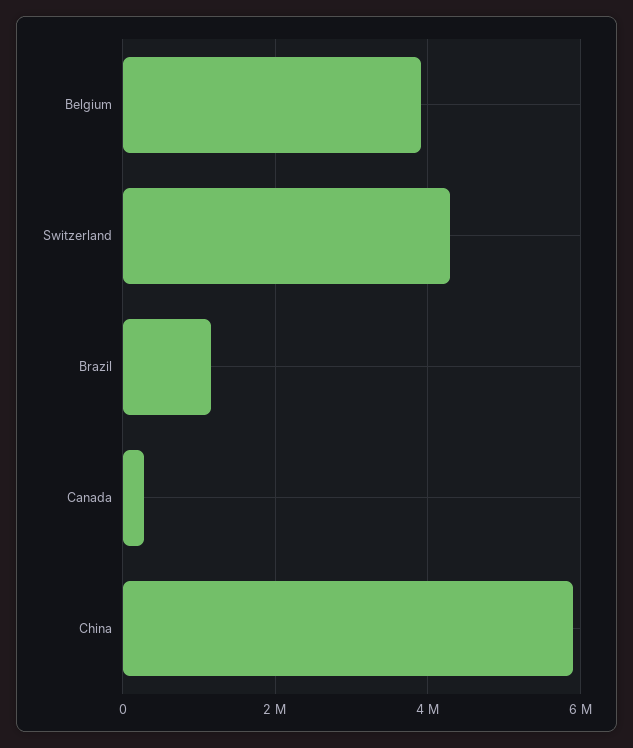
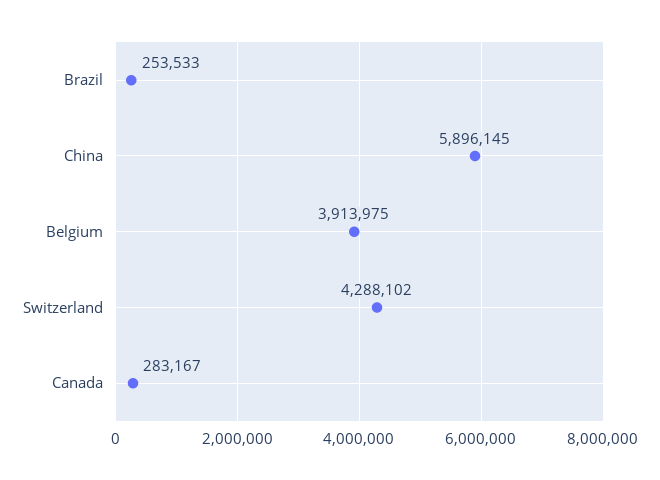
Brazil: 1200000 -> 253533

